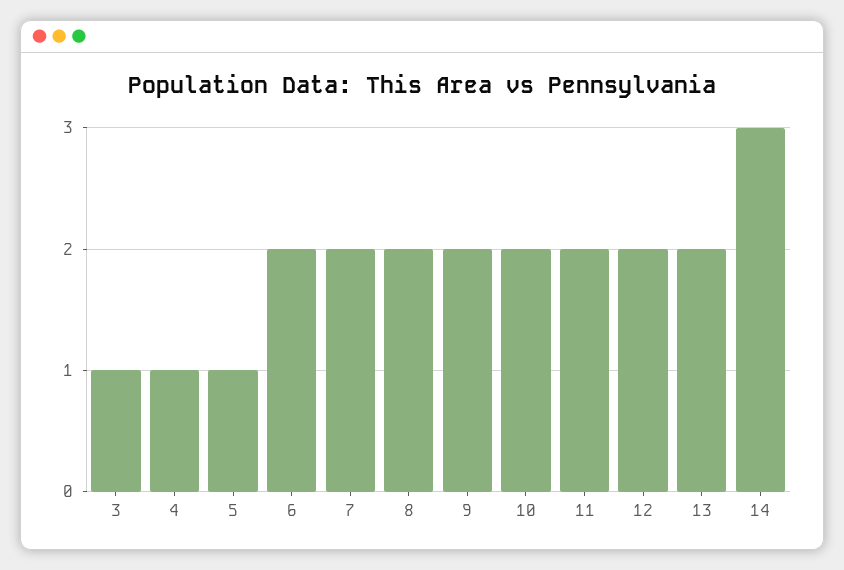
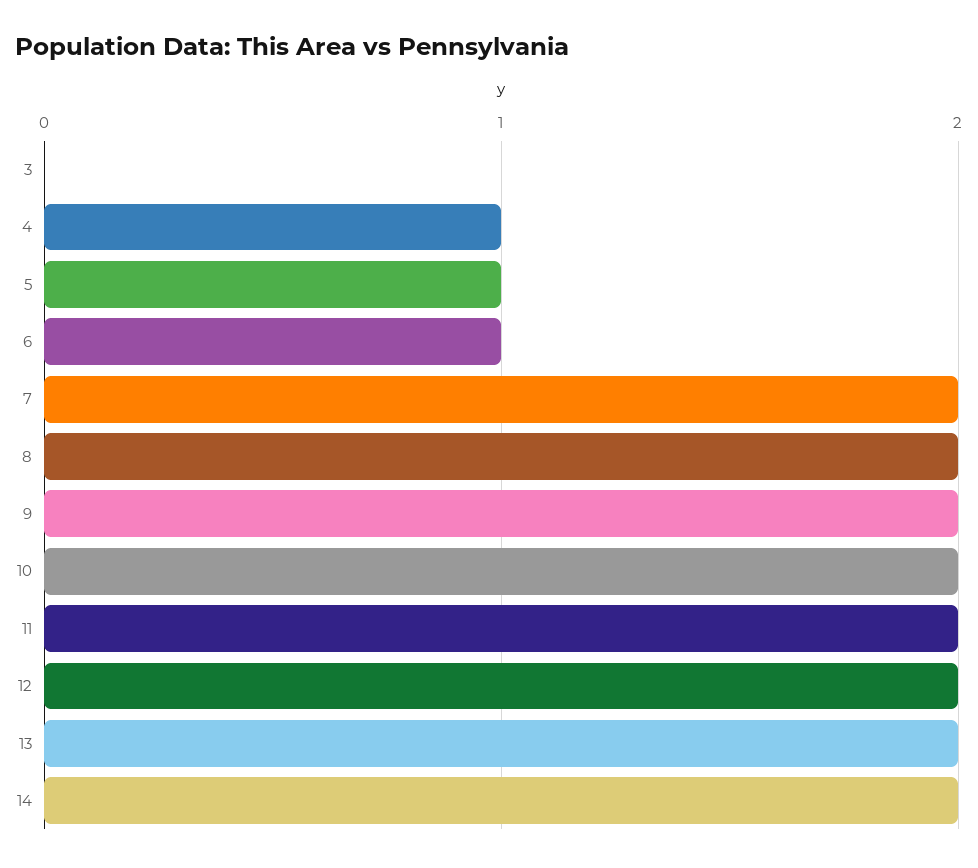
3: 1 -> 0
6: 2 -> 1
14: 3 -> 2

